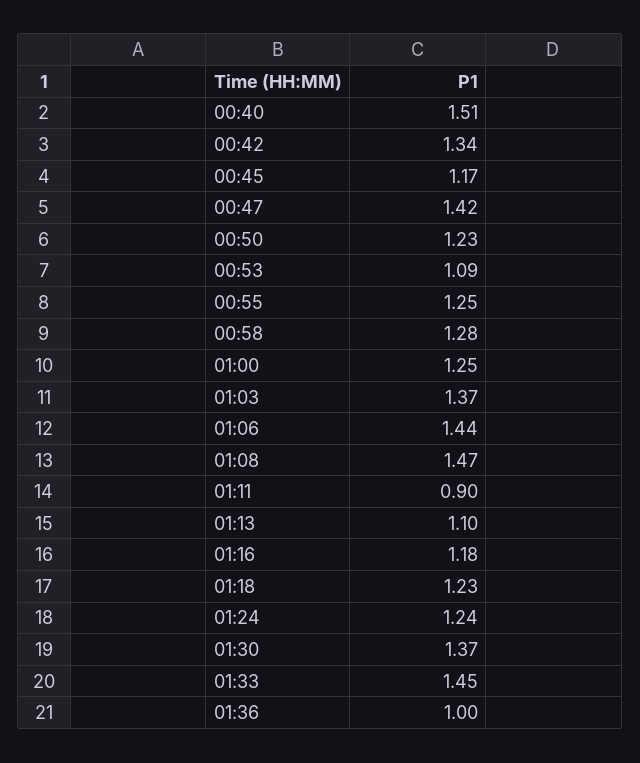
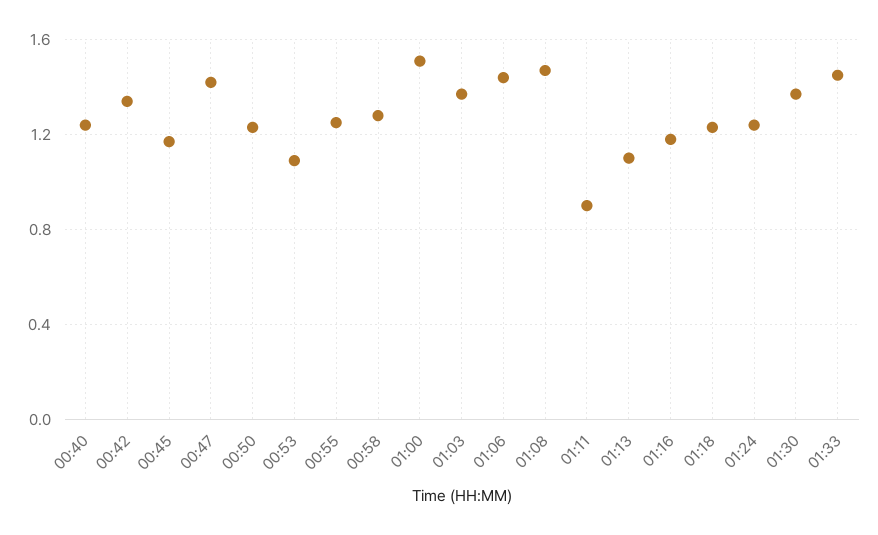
00:40: 1.51 -> 1.25
01:00: 1.25 -> 1.5
01:36: 1 -> none

